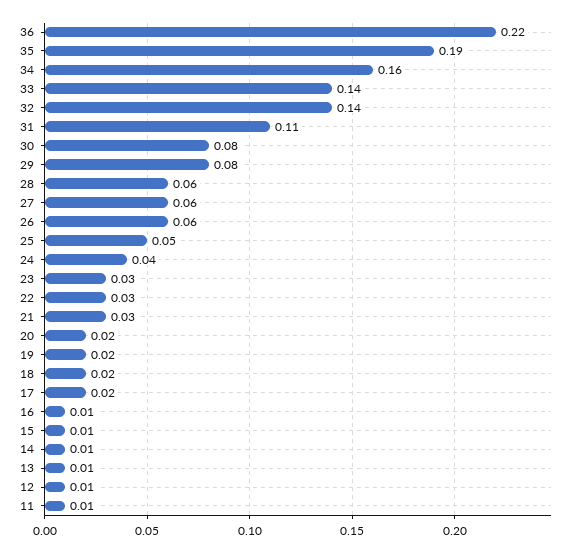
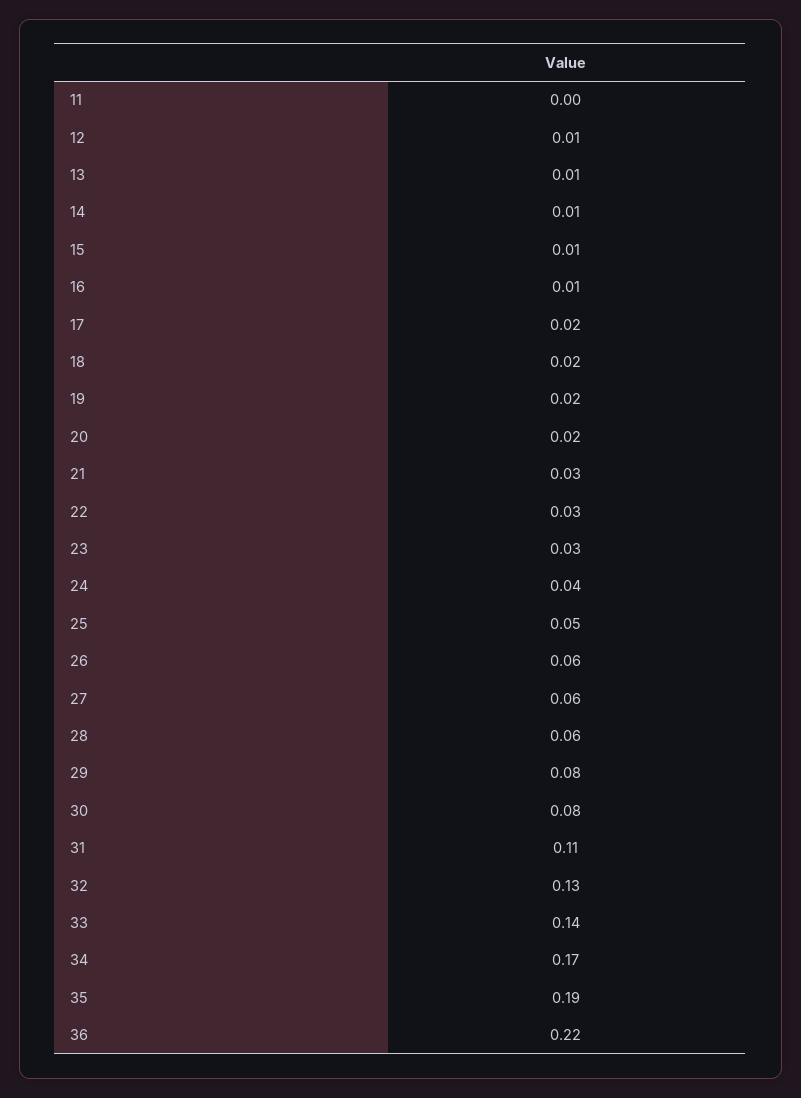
34: 0.16 -> 0.17
32: 0.14 -> 0.13
11: 0.01 -> 0

